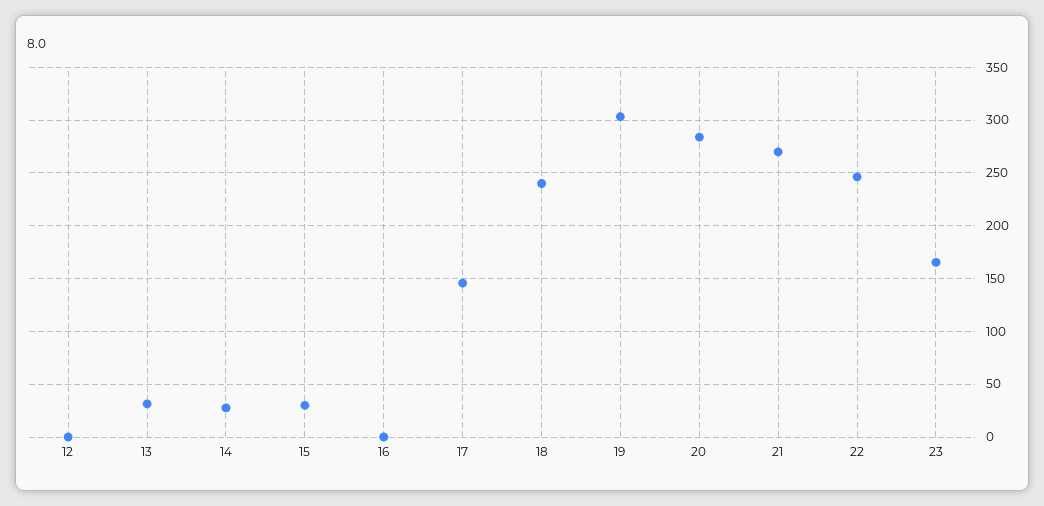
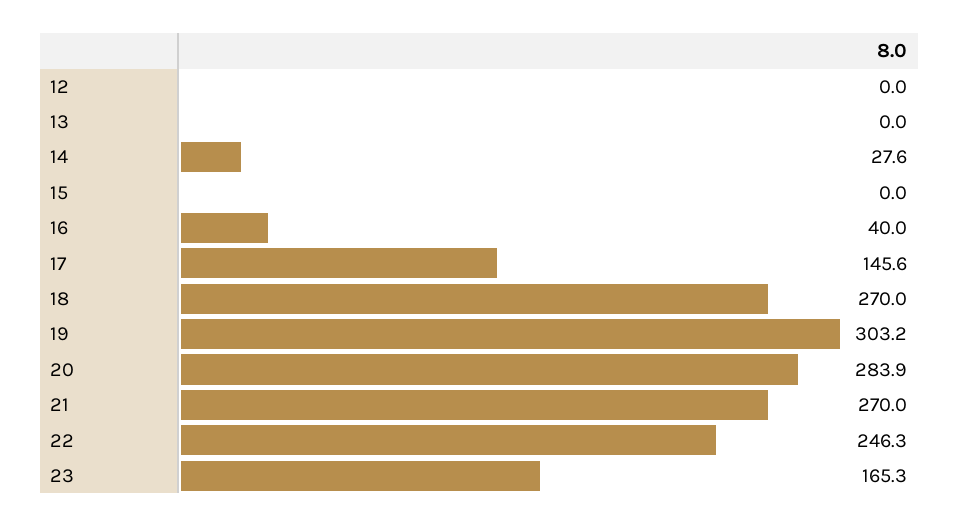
13: 30 -> 0
15: 30 -> 0
16: 0 -> 40
18: 240 -> 270

